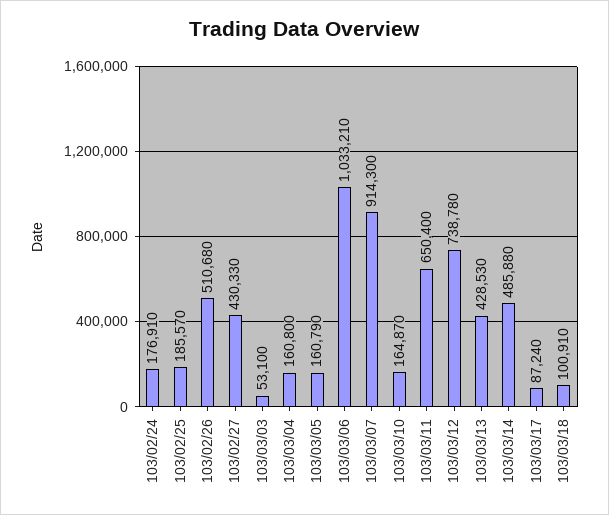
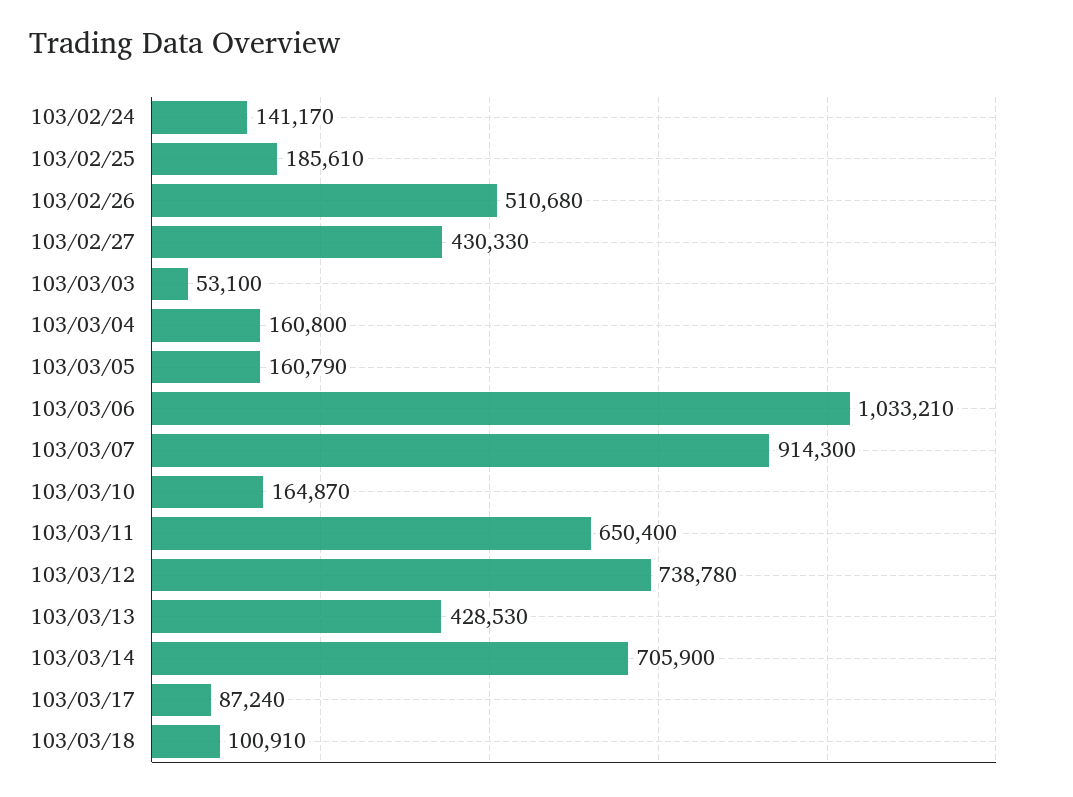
103/02/24: 176910 -> 141170
103/02/25: 185570 -> 185610
103/03/14: 485880 -> 705900

